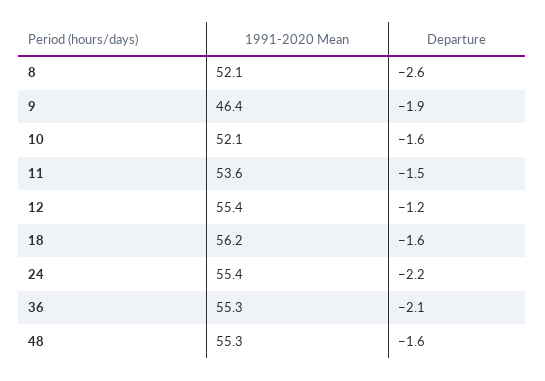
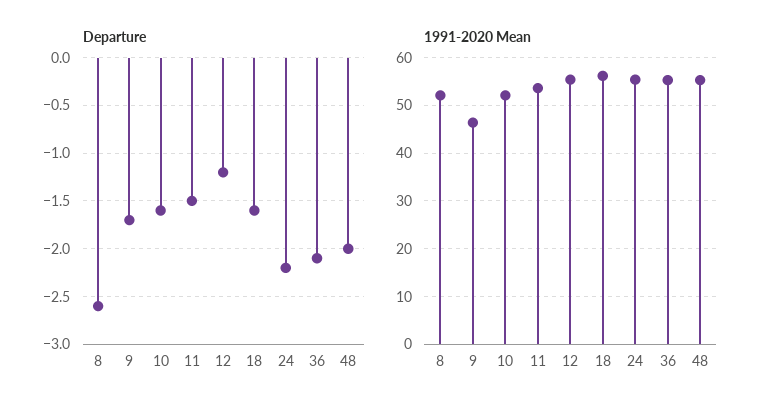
Departure, 9: -1.9 -> -1.7
Departure, 48: -1.6 -> -2

